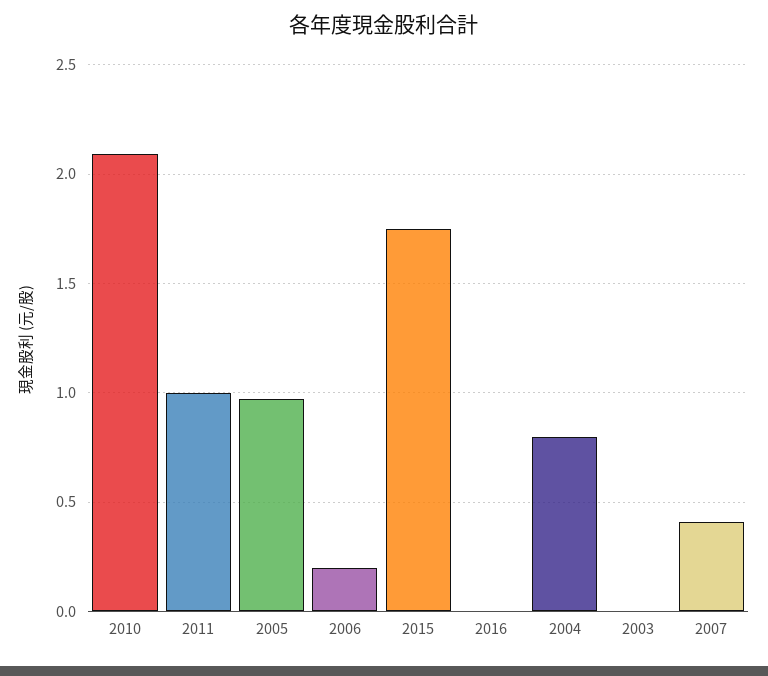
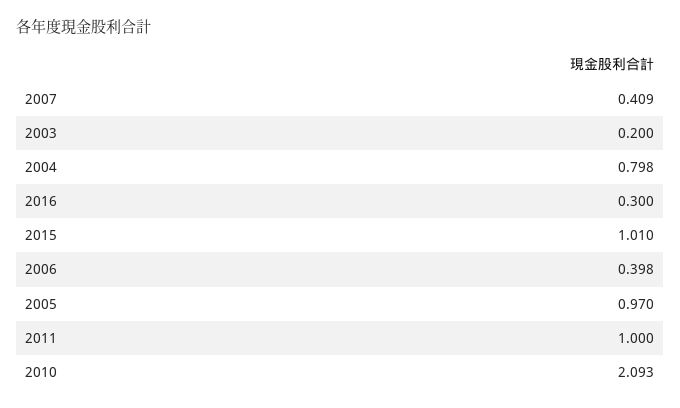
2006: 0.2 -> 0.398
2015: 1.75 -> 1.01
2016: 0 -> 0.3
2003: 0 -> 0.2

